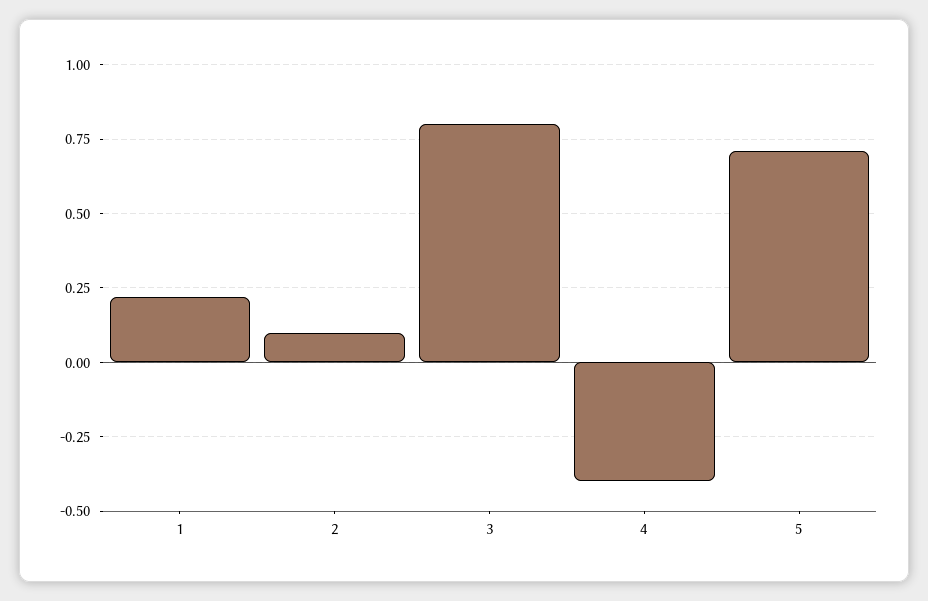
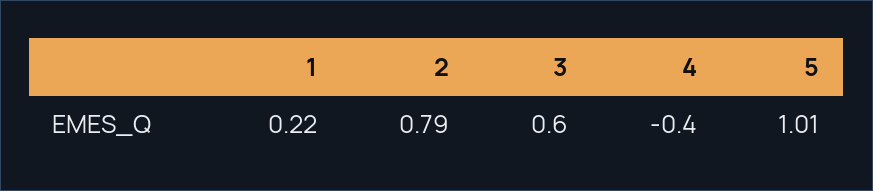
2: 0.1 -> 0.79
3: 0.8 -> 0.6
5: 0.7 -> 1.01

